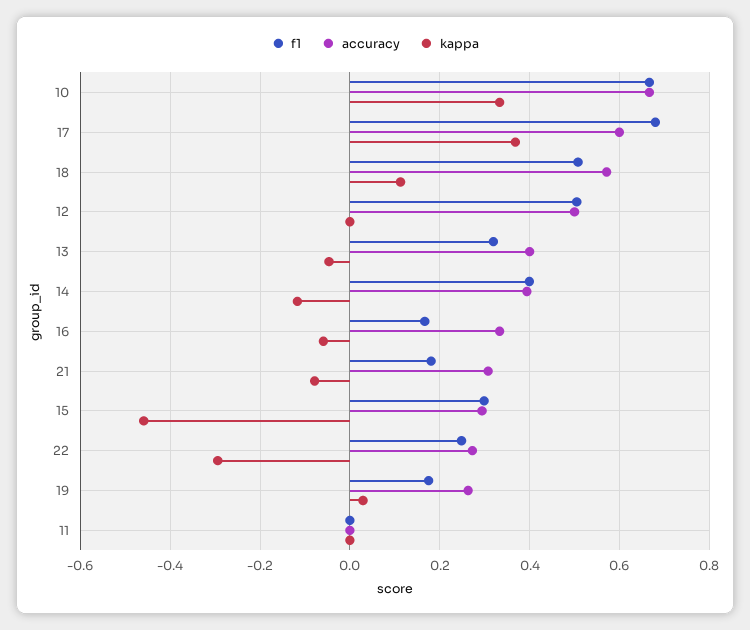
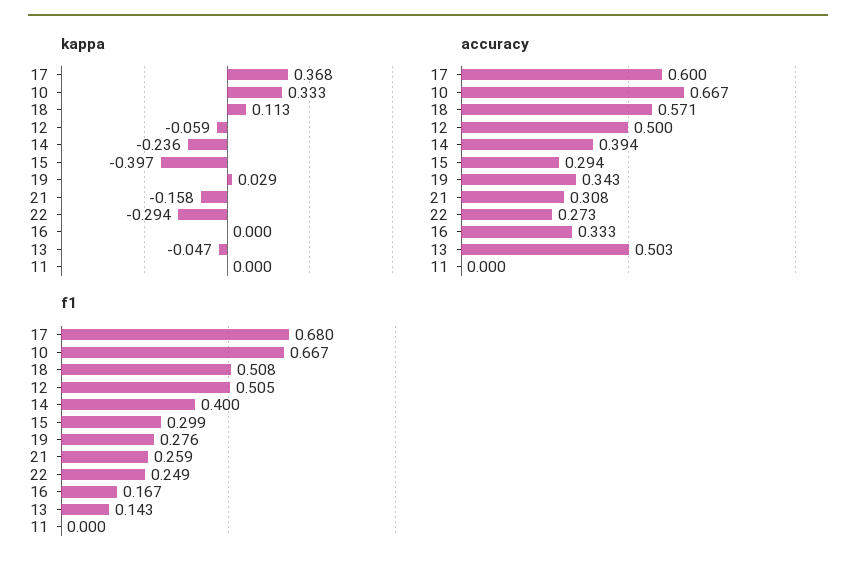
kappa, 12: 0 -> -0.059
f1, 13: 0.32 -> 0.143
accuracy, 13: 0.4 -> 0.503
kappa, 14: -0.12 -> -0.236
kappa, 16: -0.06 -> 0
f1, 21: 0.18 -> 0.259
kappa, 21: -0.08 -> -0.158
kappa, 15: -0.46 -> -0.397
f1, 19: 0.18 -> 0.276
accuracy, 19: 0.26 -> 0.343

